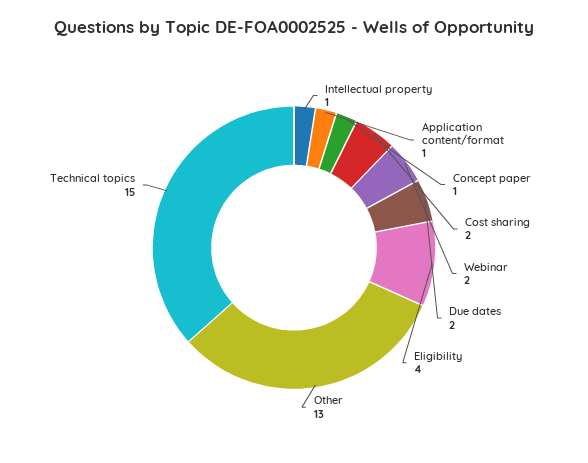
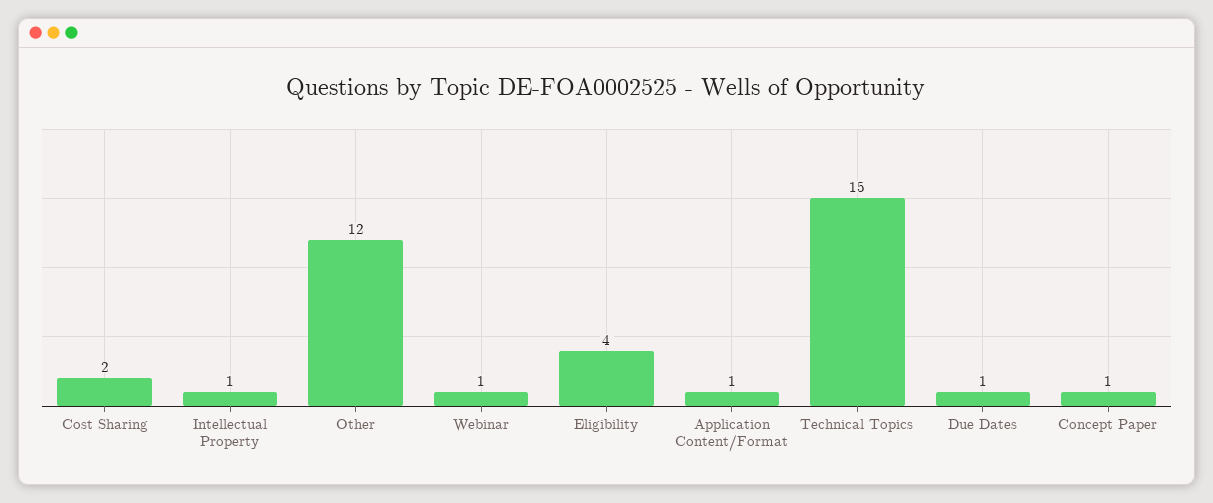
Webinar: 2 -> 1
Due dates: 2 -> 1
Other: 13 -> 12

